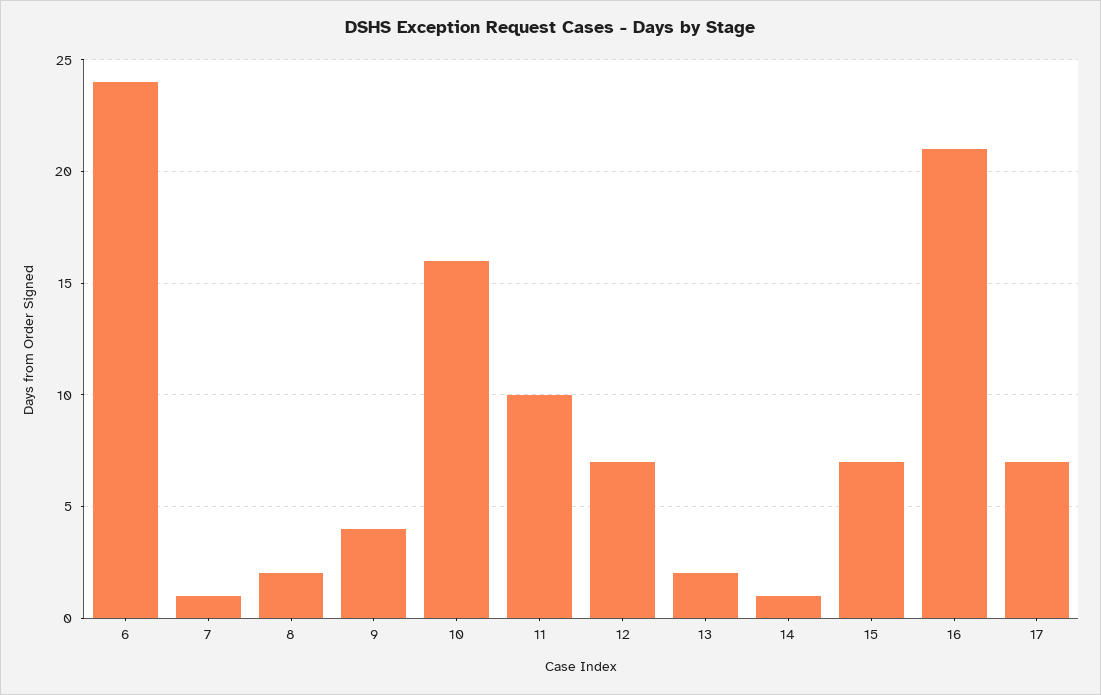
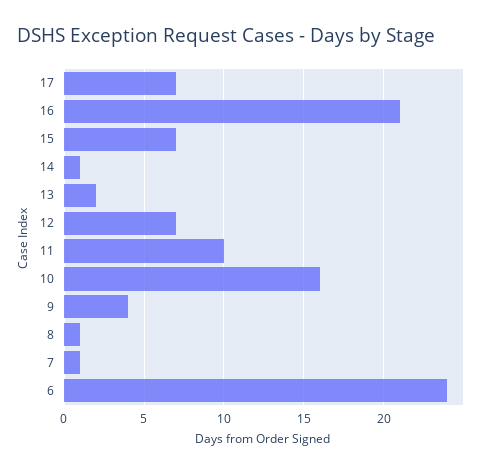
8: 2 -> 1

